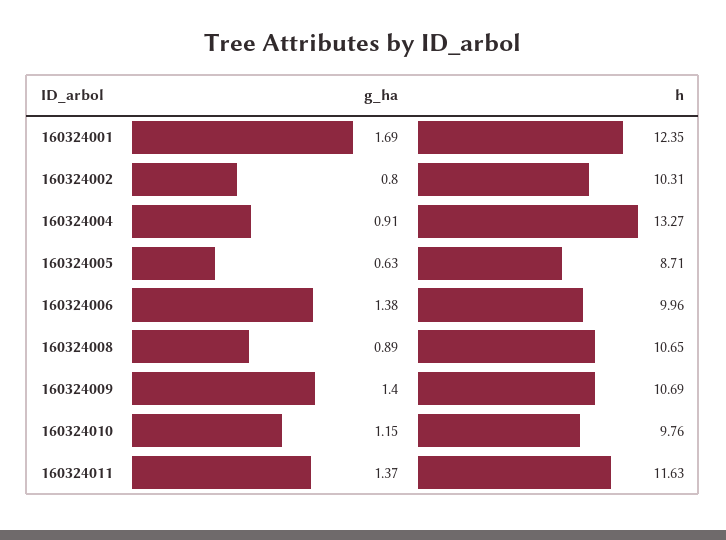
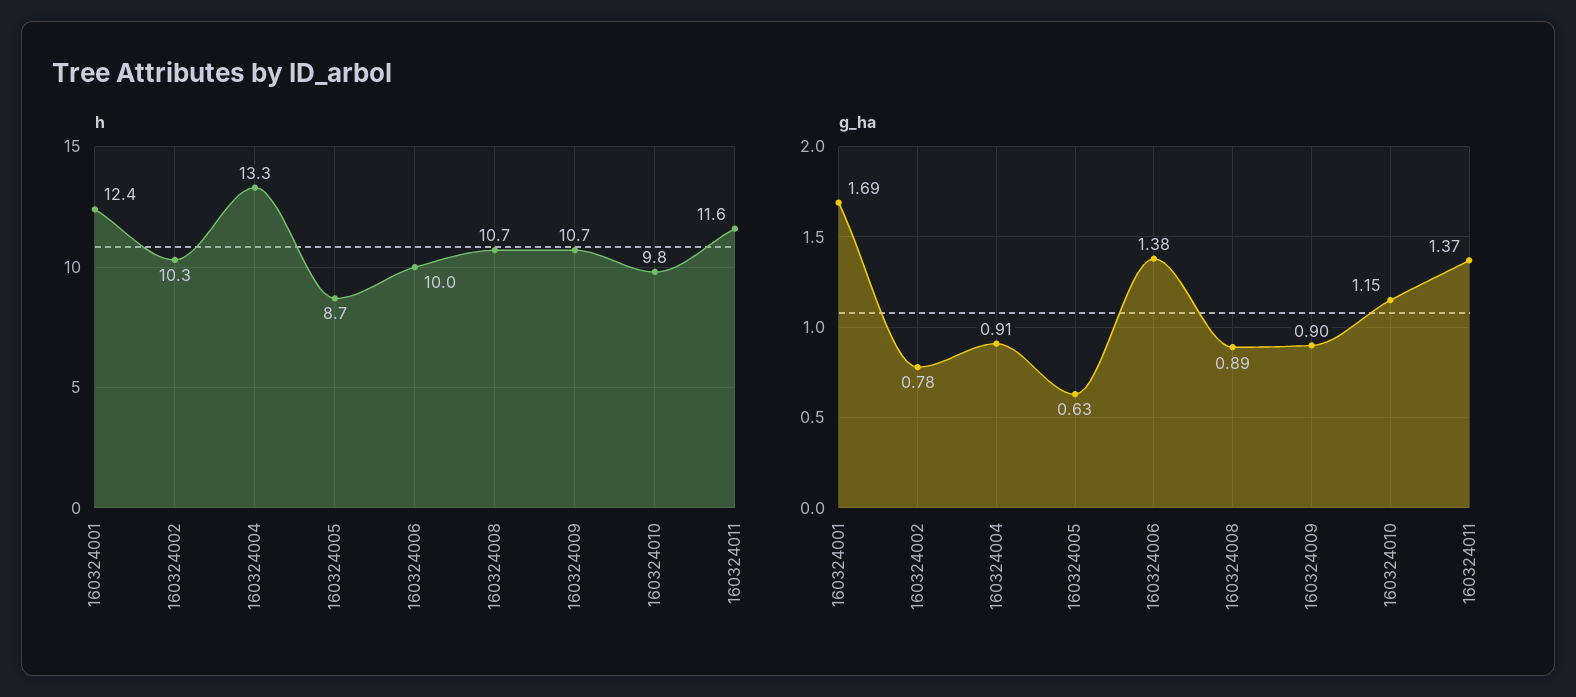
g_ha, 160324002: 0.8 -> 0.78
g_ha, 160324009: 1.4 -> 0.9

